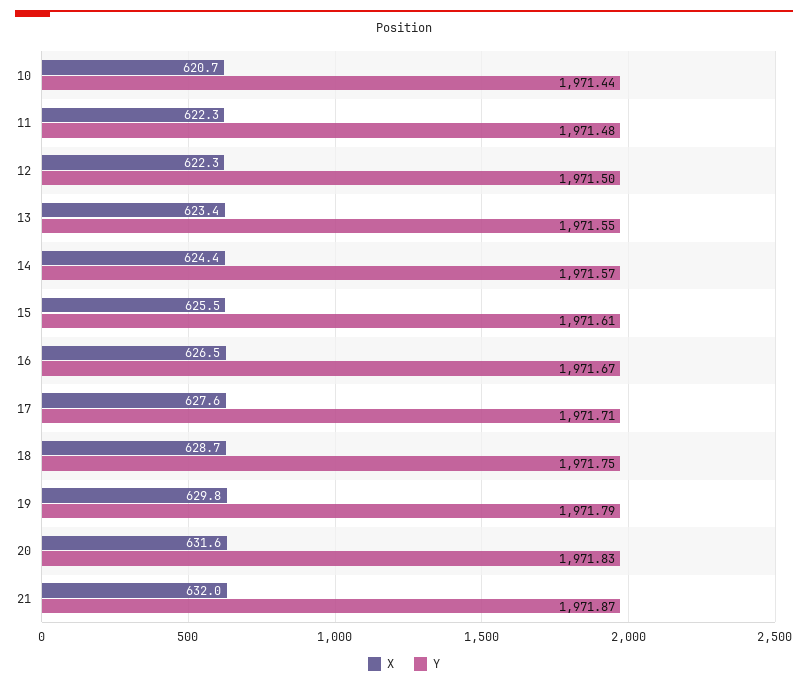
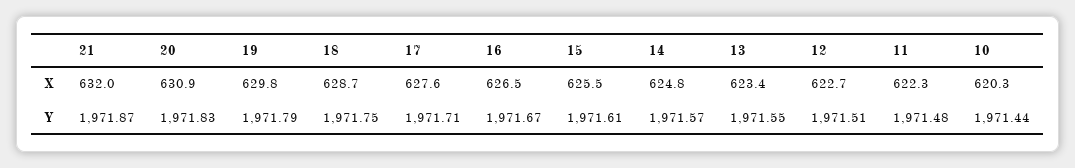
X, 10: 620.7 -> 620.3
X, 12: 622.3 -> 622.7
Y, 12: 1971.5 -> 1971.51
X, 14: 624.4 -> 624.8
X, 20: 631.6 -> 630.9

